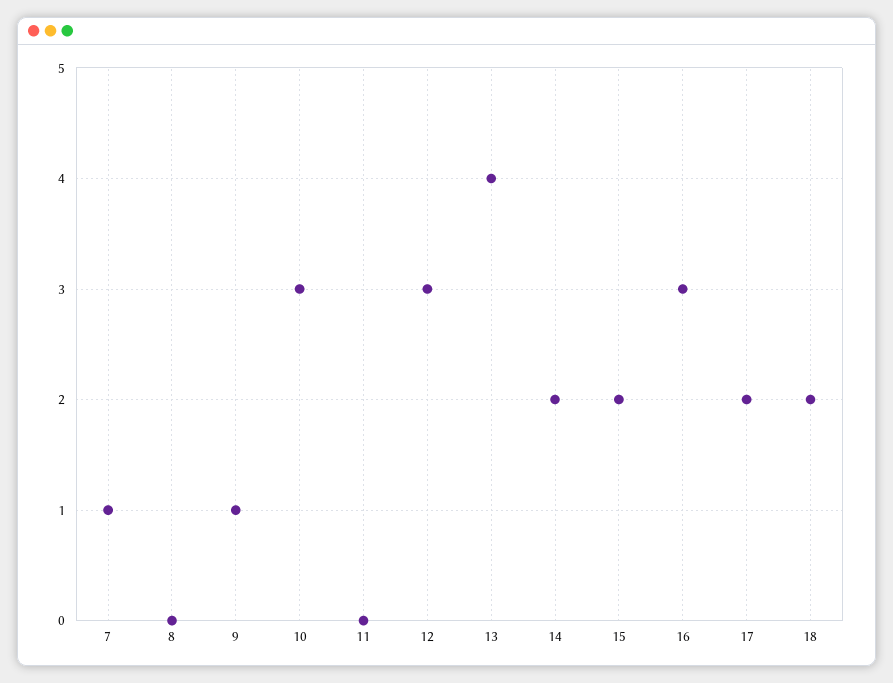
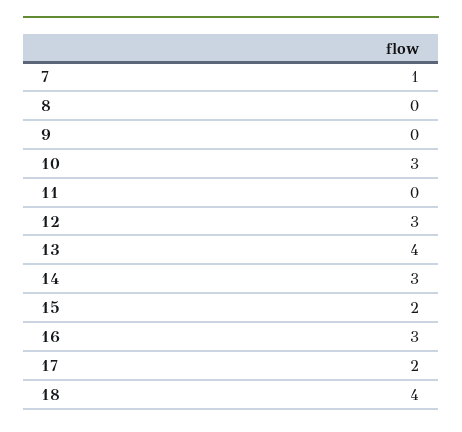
9: 1 -> 0
14: 2 -> 3
18: 2 -> 4

